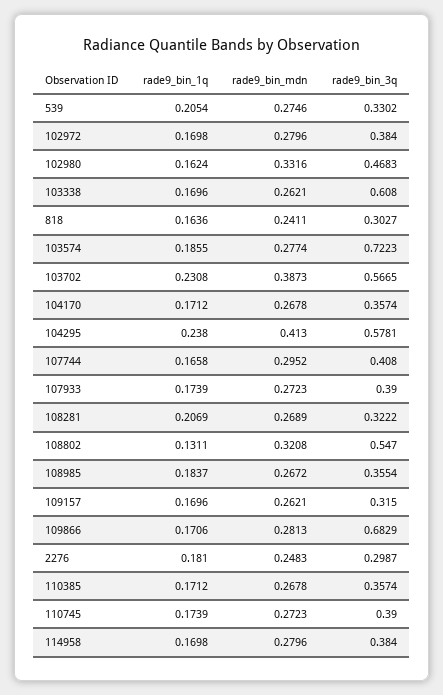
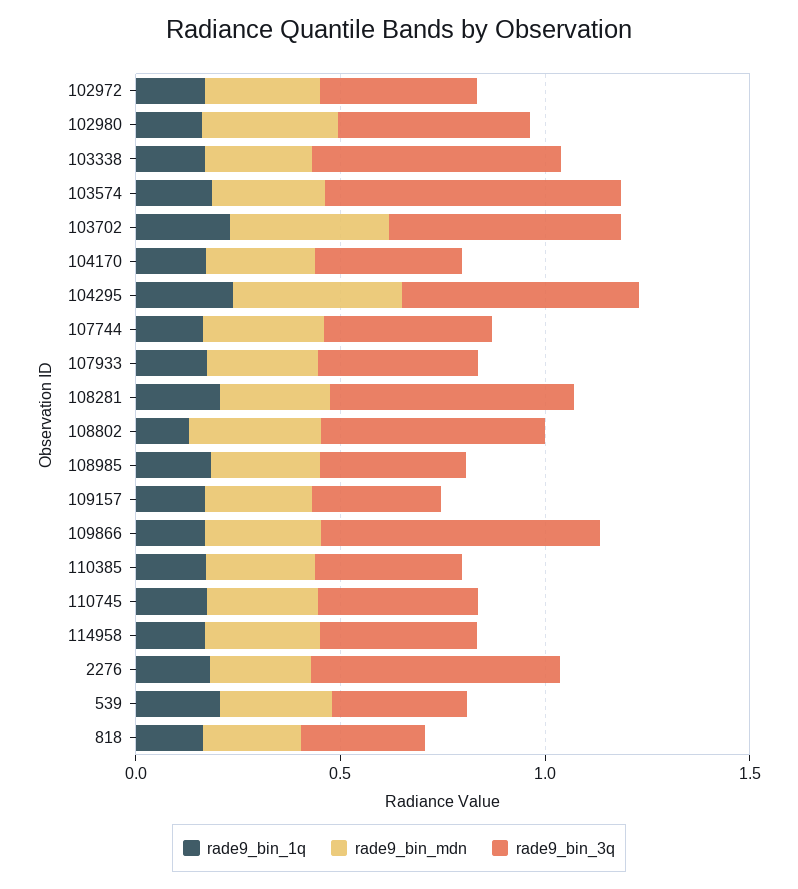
rade9_bin_3q, 108281: 0.3222 -> 0.6
rade9_bin_3q, 2276: 0.2987 -> 0.6

